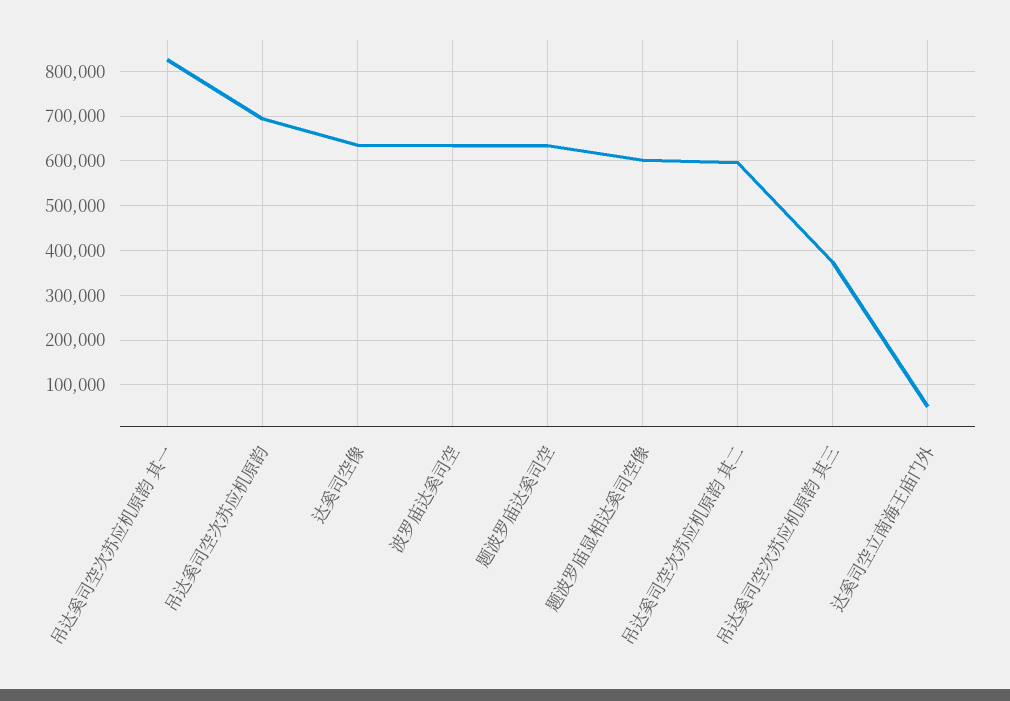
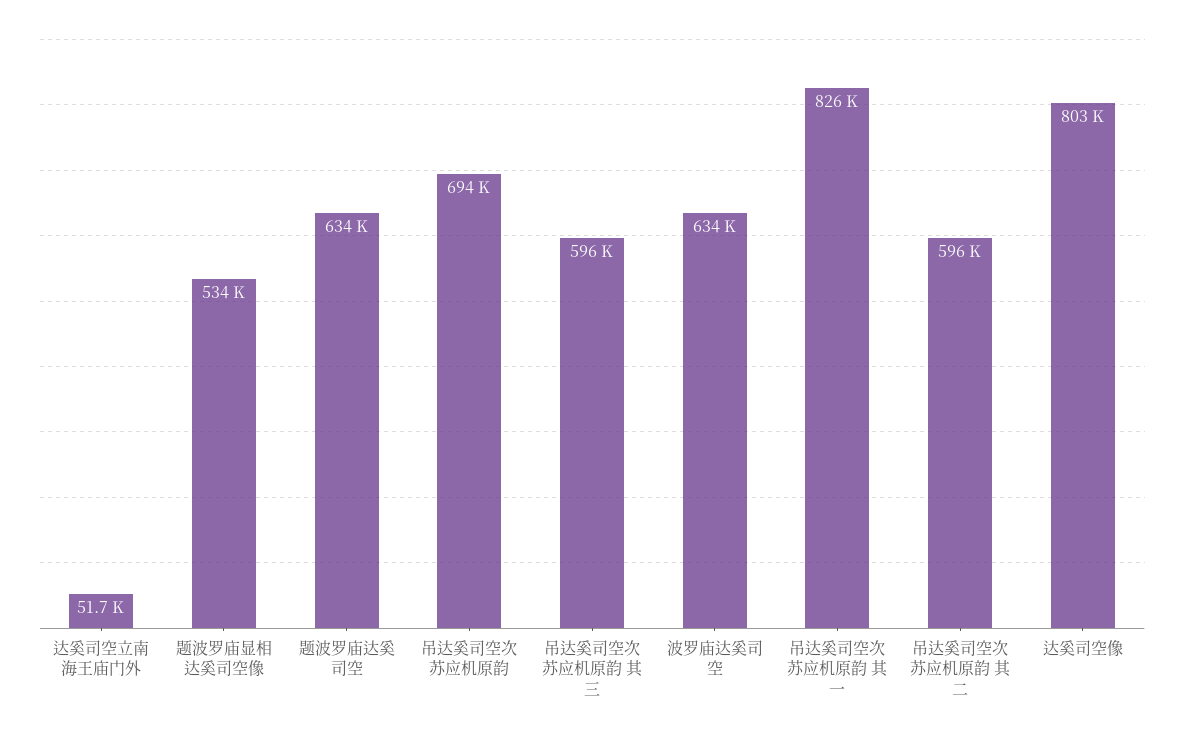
达奚司空像: 640000 -> 803000
题波罗庙显相达奚司空像: 600000 -> 534000
吊达奚司空次苏应机原韵 其三: 380000 -> 596000

